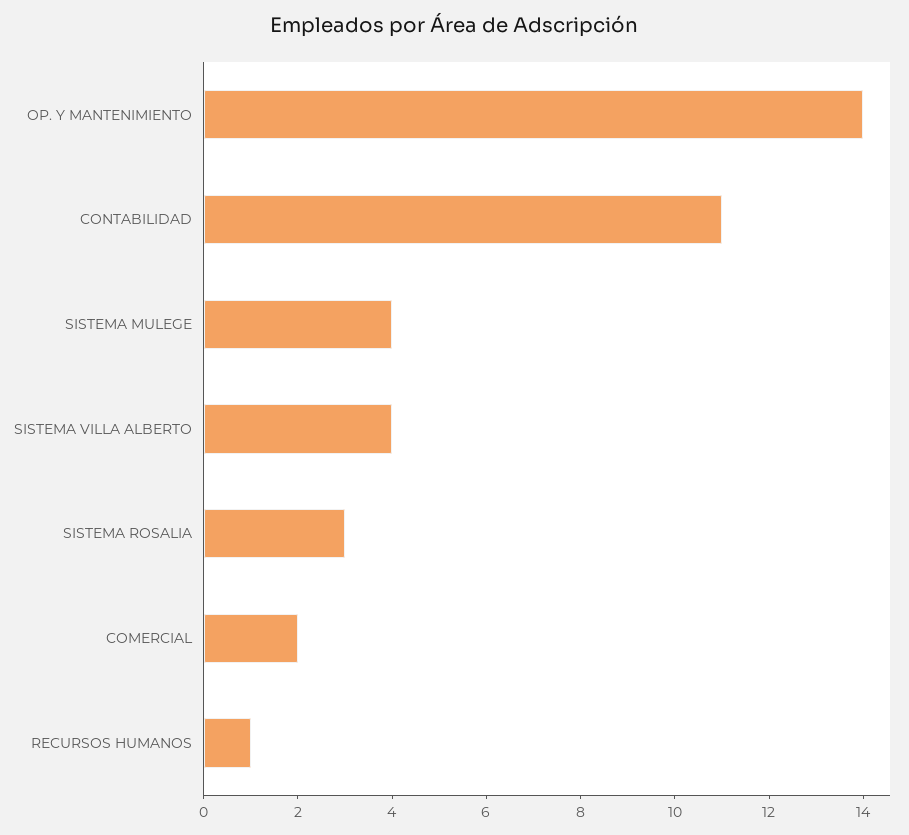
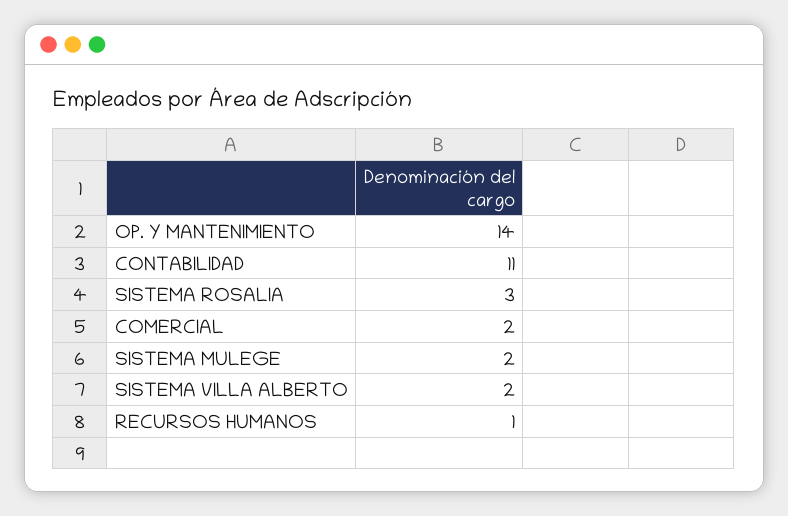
SISTEMA MULEGE: 4 -> 2
SISTEMA VILLA ALBERTO: 4 -> 2

